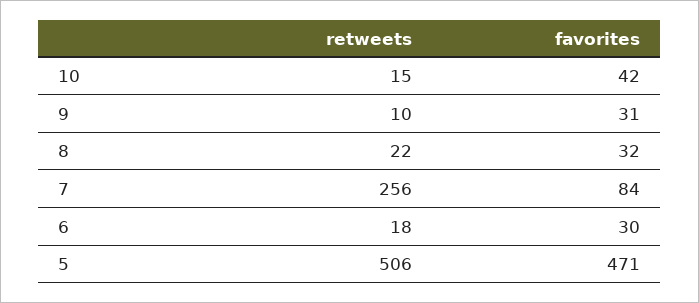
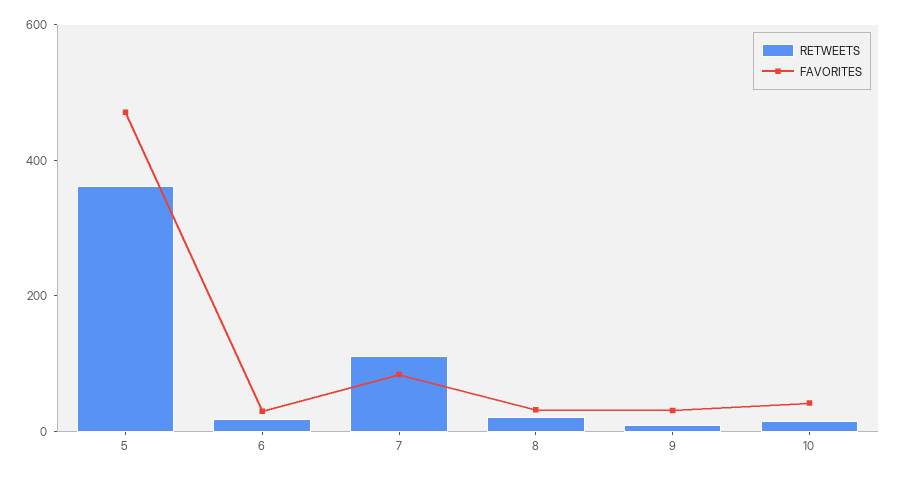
retweets, 7: 256 -> 100
retweets, 5: 506 -> 350

